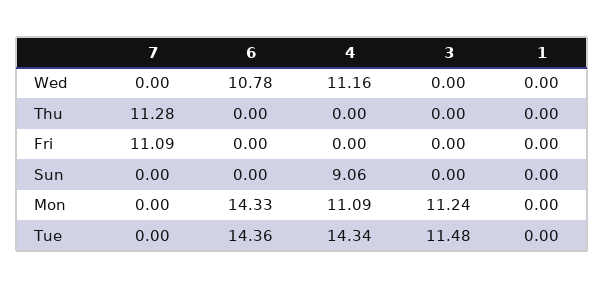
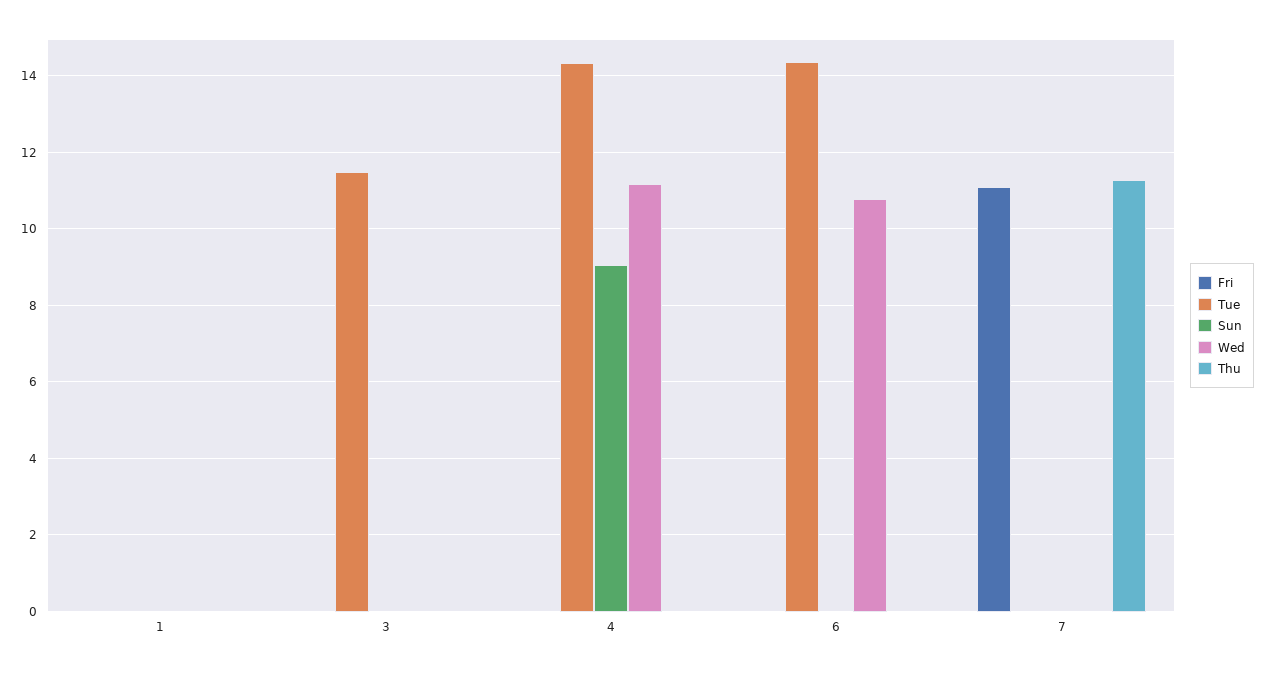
Mon, 7: 0 -> none
Mon, 6: 14.33 -> none
Mon, 4: 11.09 -> none
Mon, 3: 11.24 -> none
Mon, 1: 0 -> none

